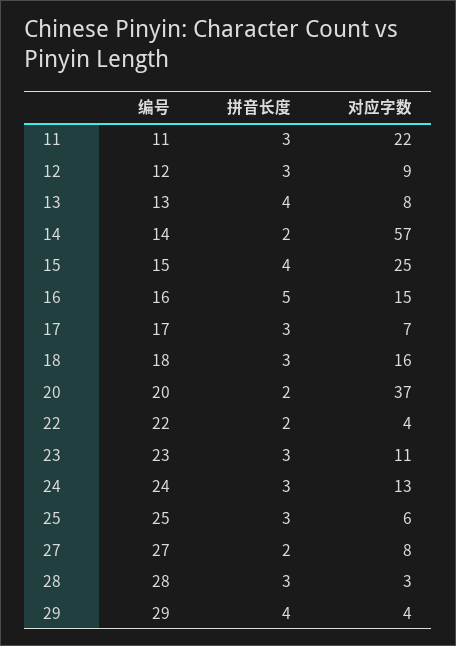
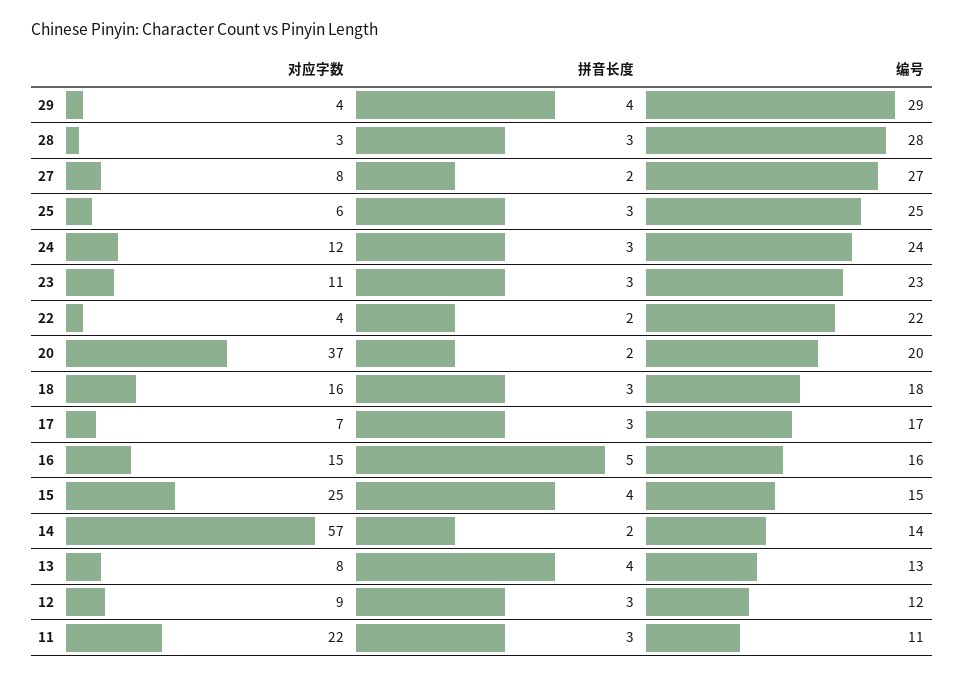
对应字数, 24: 13 -> 12

